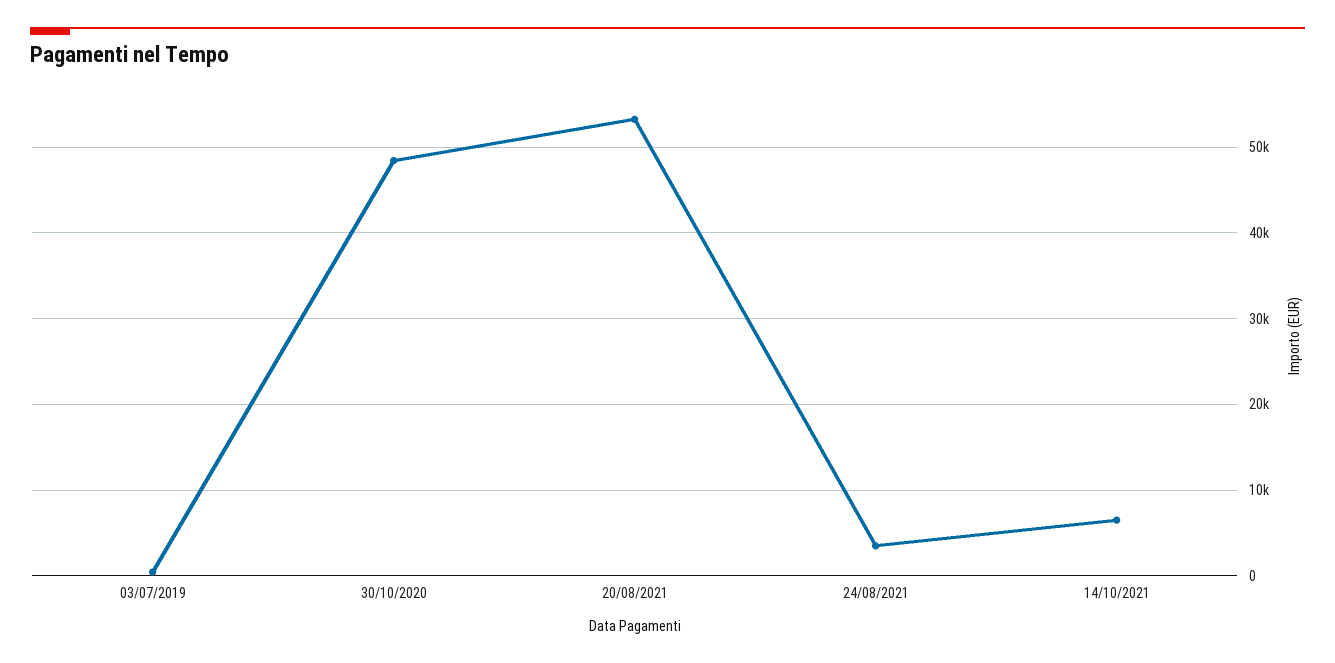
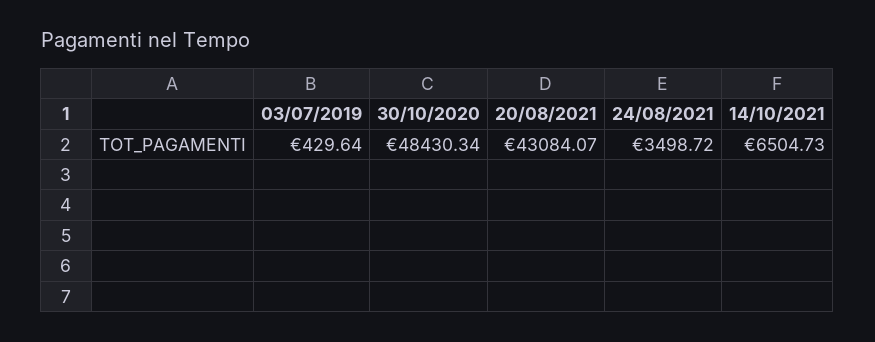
20/08/2021: 53000 -> 43084.07

